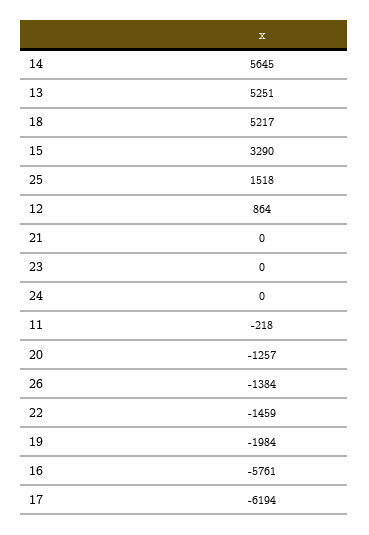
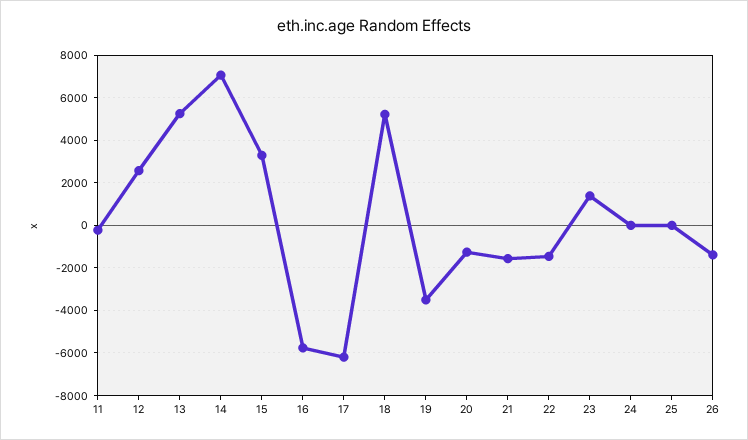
14: 5645 -> 7000
25: 1518 -> 0
12: 864 -> 2500
21: 0 -> -1500
23: 0 -> 1500
19: -1984 -> -3500

